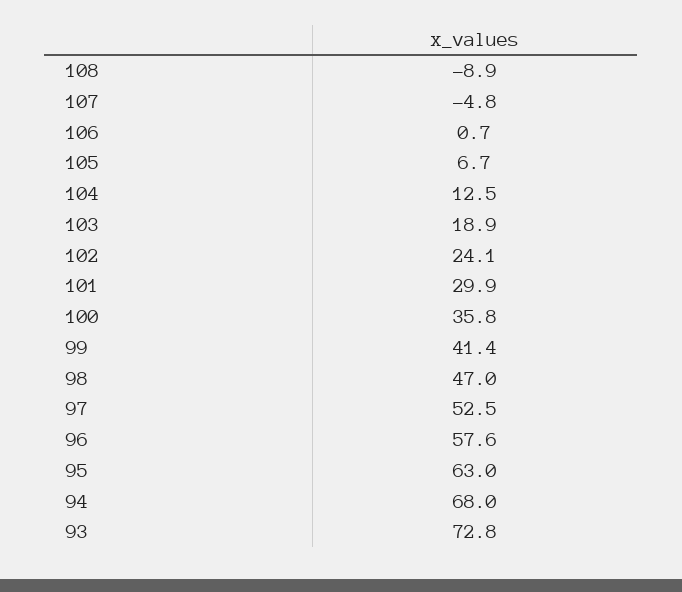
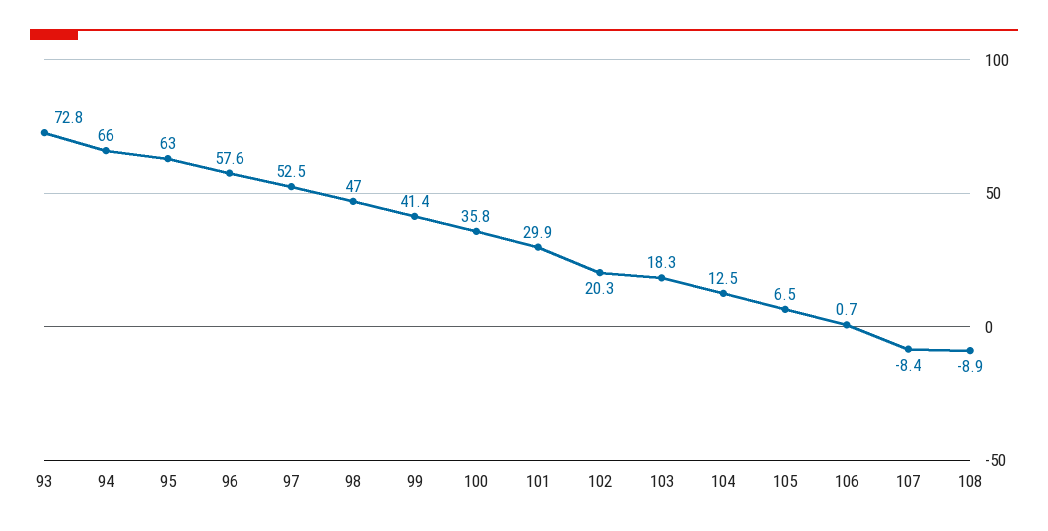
107: -4.8 -> -8.4
105: 6.7 -> 6.5
103: 18.9 -> 18.3
102: 24.1 -> 20.3
94: 68 -> 66

